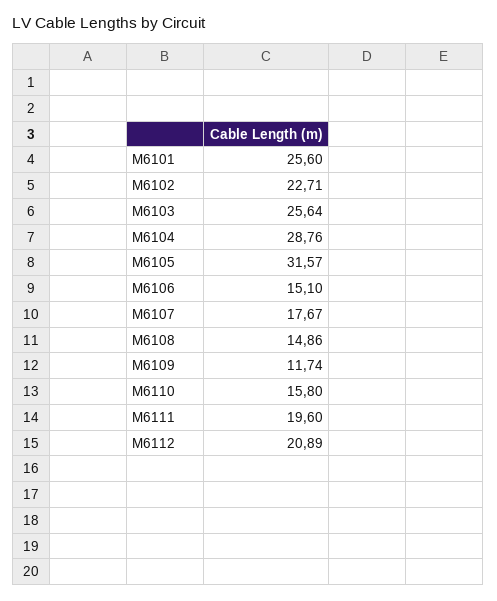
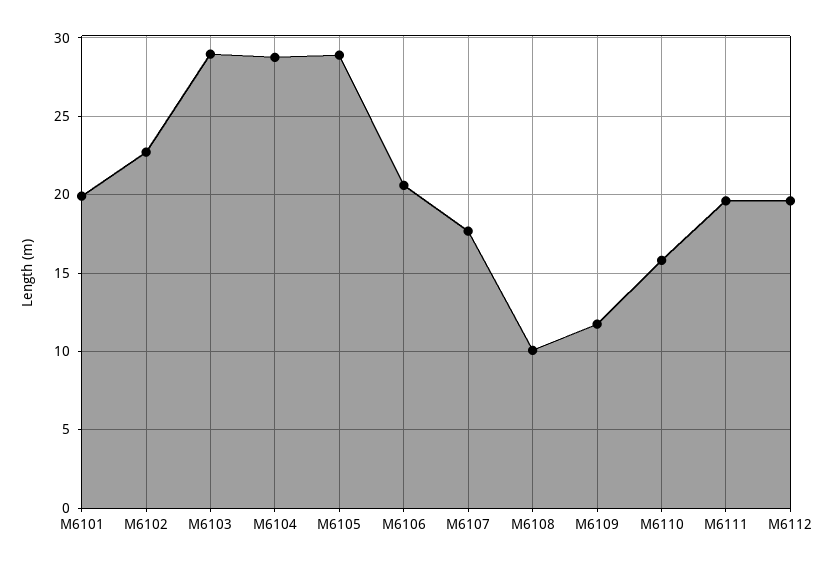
M6101: 25.6 -> 20
M6103: 25.64 -> 29
M6105: 31.57 -> 29
M6106: 15.1 -> 20.5
M6108: 14.86 -> 10
M6112: 20.89 -> 19.5

